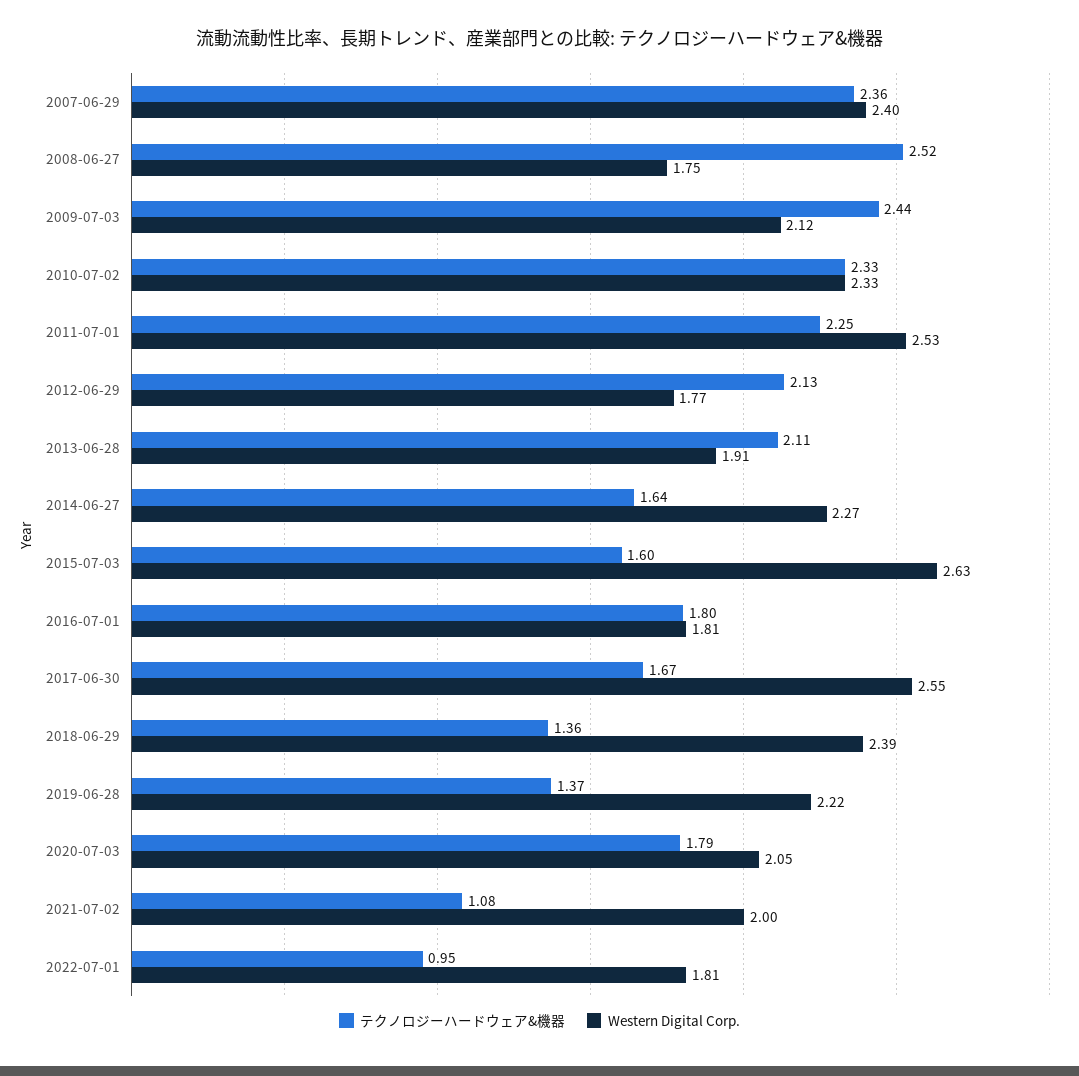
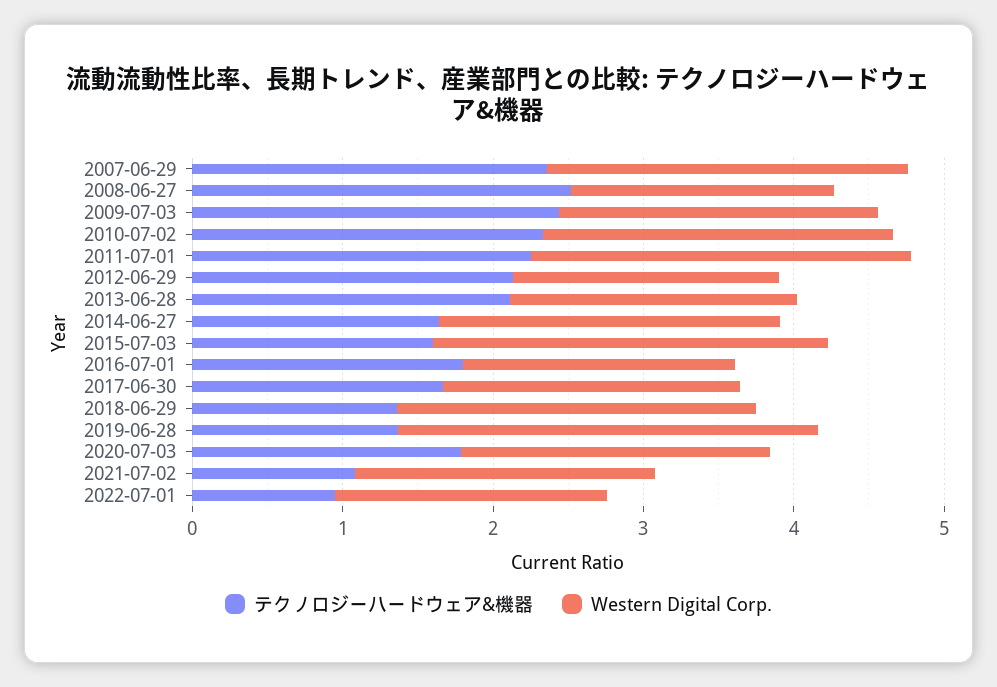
Western Digital Corp., 2017-06-30: 2.55 -> 2
Western Digital Corp., 2019-06-28: 2.22 -> 2.8

